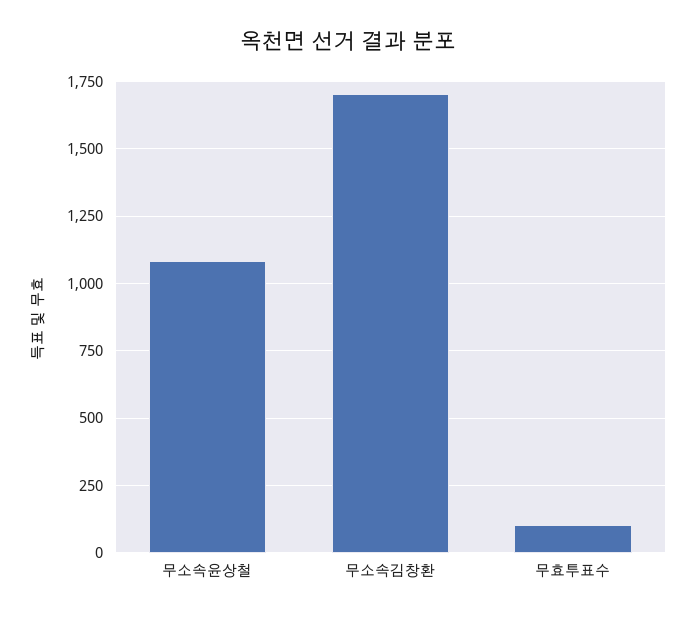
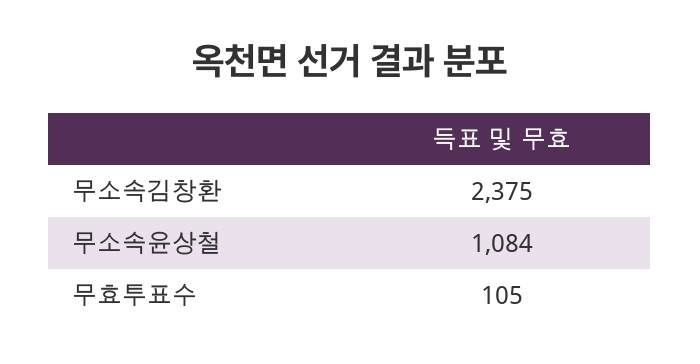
무소속김창환: 1700 -> 2375

